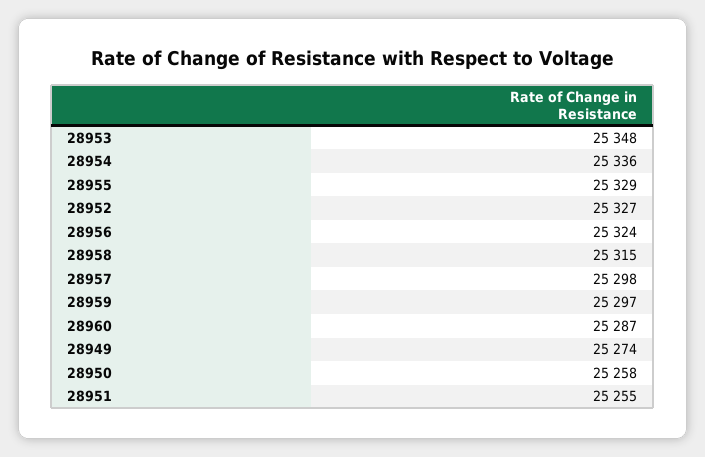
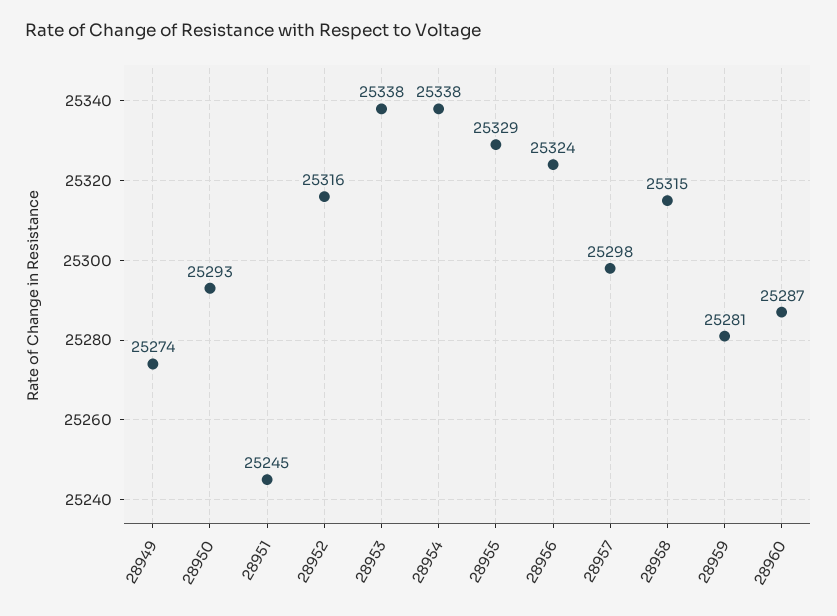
28953: 25348 -> 25338
28954: 25336 -> 25338
28952: 25327 -> 25316
28959: 25297 -> 25281
28950: 25258 -> 25293
28951: 25255 -> 25245

